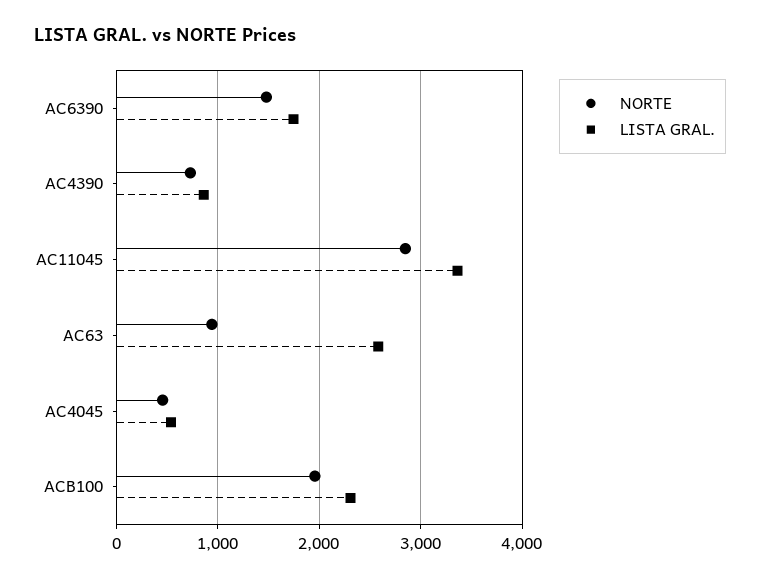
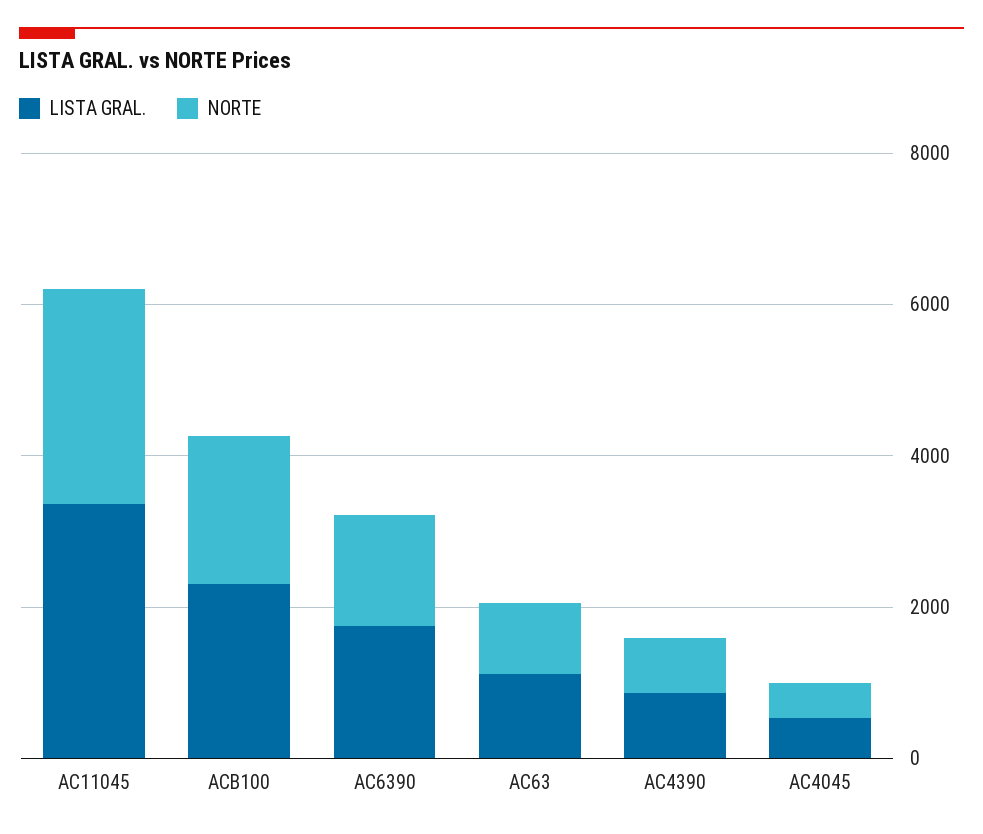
LISTA GRAL., AC63: 2600 -> 1000

